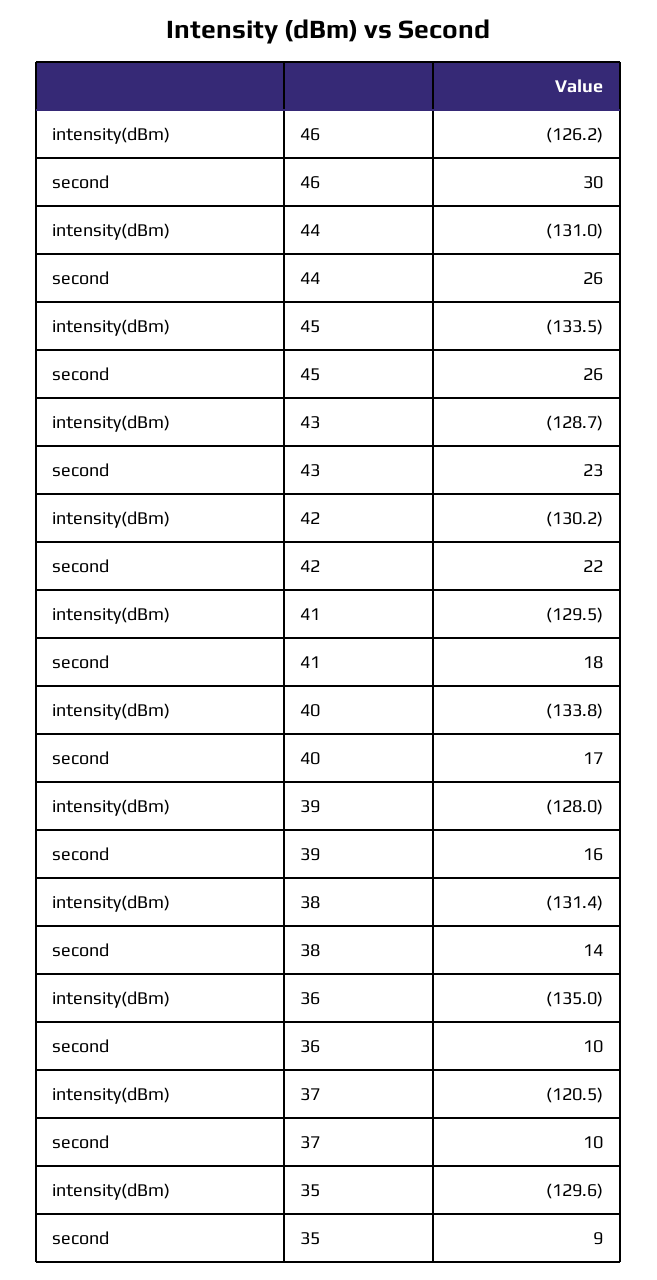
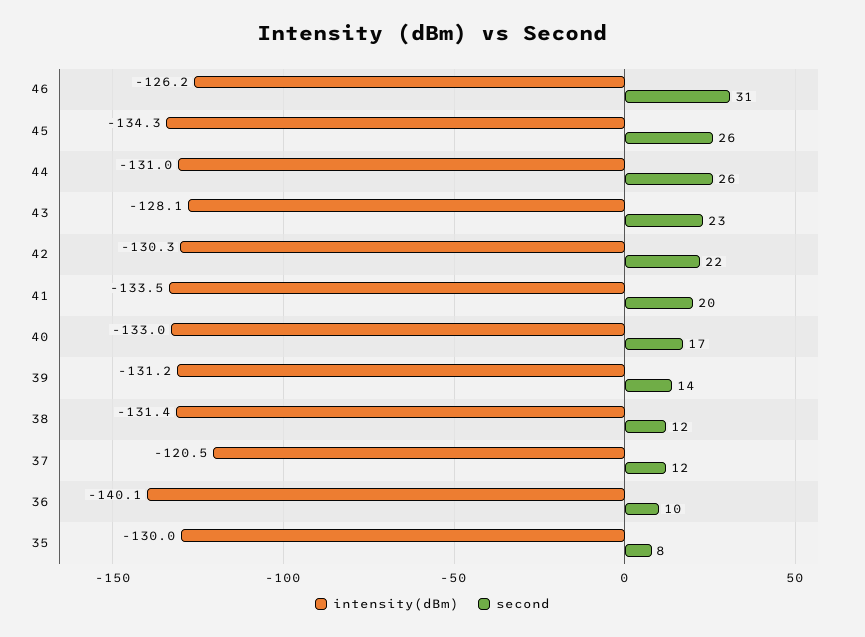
second, 46: 30 -> 31
intensity(dBm), 45: -133.5 -> -134.3
intensity(dBm), 43: -128.7 -> -128.1
intensity(dBm), 42: -130.2 -> -130.3
intensity(dBm), 41: -129.5 -> -133.5
second, 41: 18 -> 20
intensity(dBm), 40: -133.8 -> -133
intensity(dBm), 39: -128 -> -131.2
second, 39: 16 -> 14
second, 38: 14 -> 12
intensity(dBm), 36: -135 -> -140.1
second, 37: 10 -> 12
intensity(dBm), 35: -129.6 -> -130
second, 35: 9 -> 8

